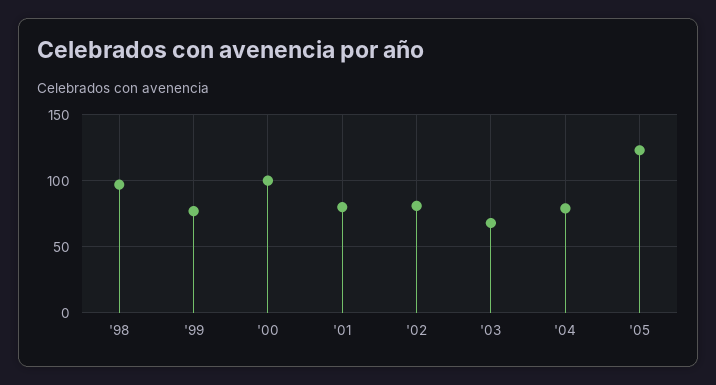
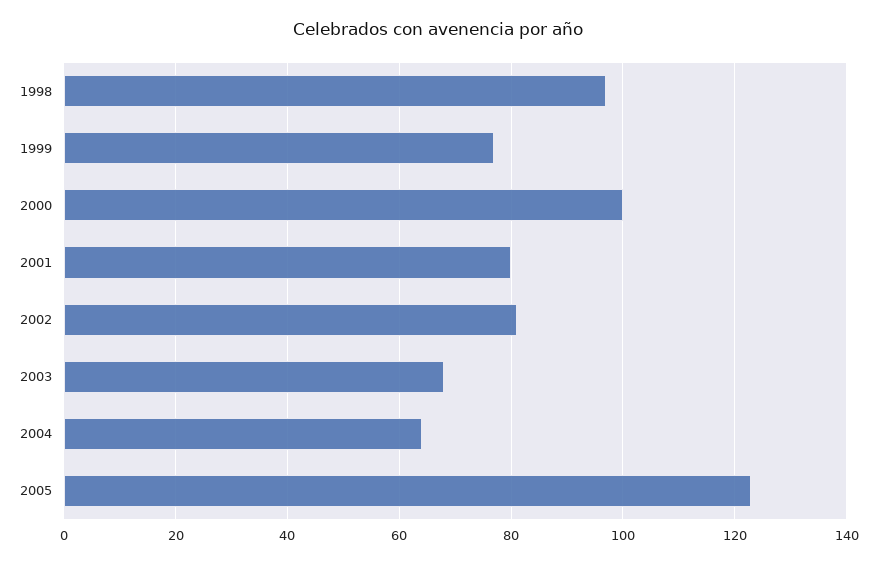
'04: 80 -> 65

